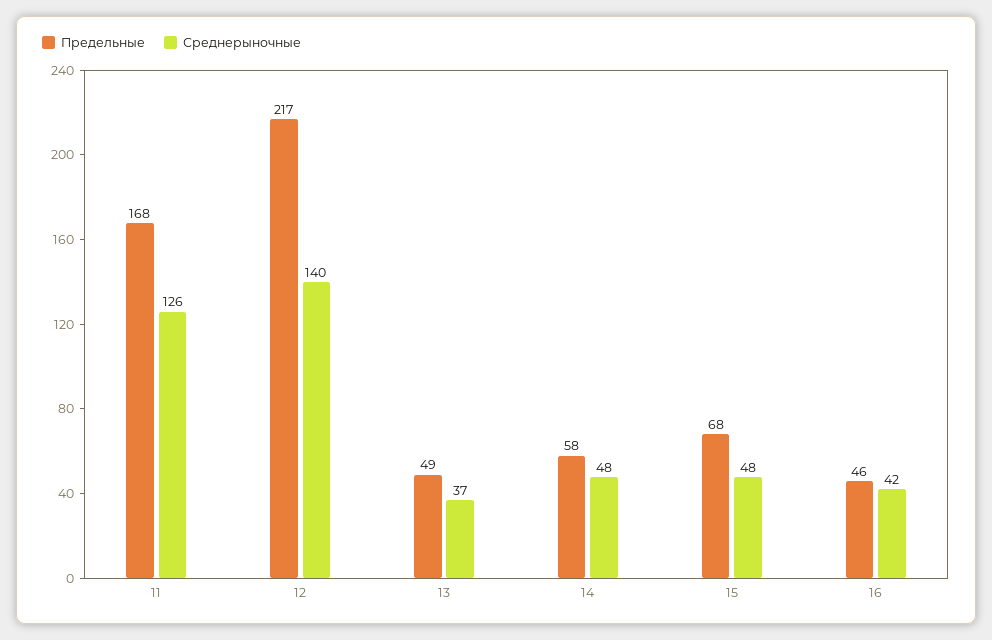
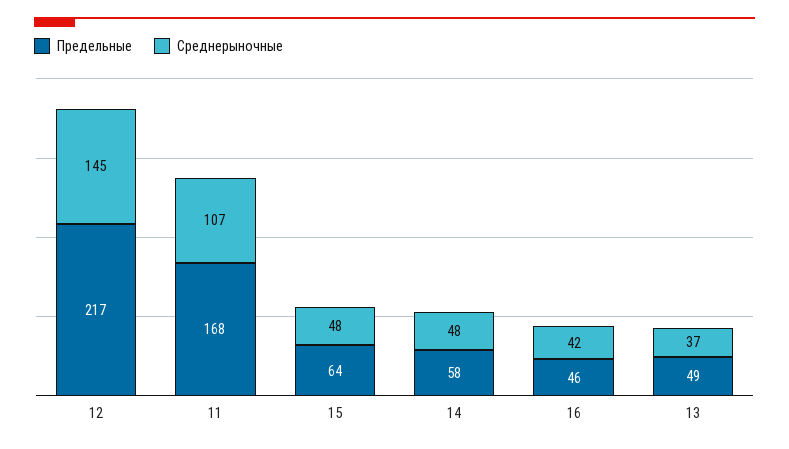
Среднерыночные, 11: 126 -> 107
Среднерыночные, 12: 140 -> 145
Предельные, 15: 68 -> 64

